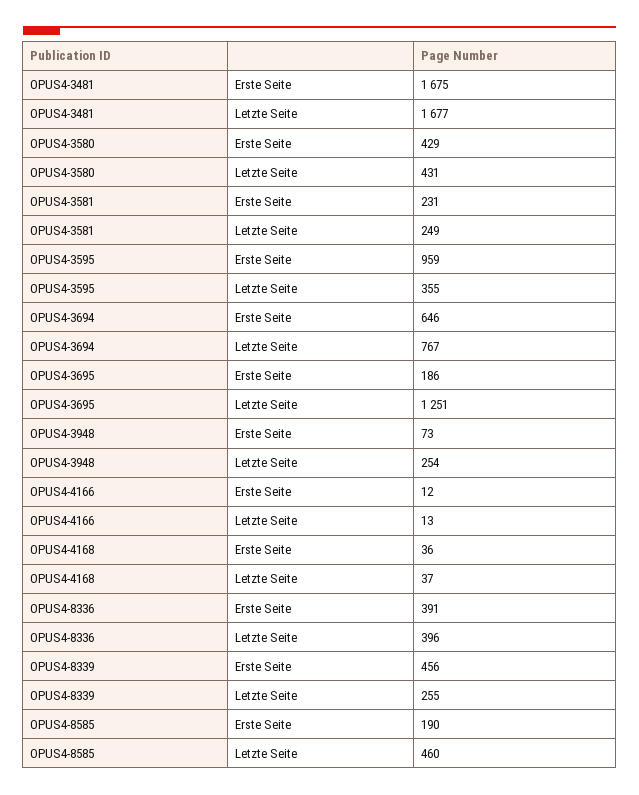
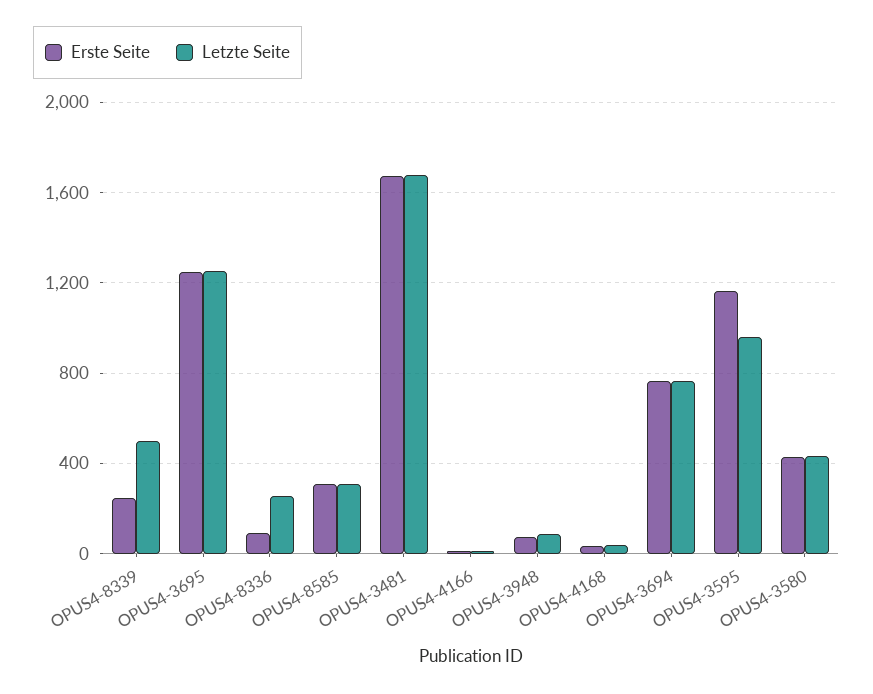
Erste Seite, OPUS4-3581: 231 -> none
Letzte Seite, OPUS4-3581: 249 -> none
Erste Seite, OPUS4-3595: 959 -> 1150
Letzte Seite, OPUS4-3595: 355 -> 950
Erste Seite, OPUS4-3694: 646 -> 750
Erste Seite, OPUS4-3695: 186 -> 1250
Letzte Seite, OPUS4-3948: 254 -> 100
Erste Seite, OPUS4-8336: 391 -> 100
Letzte Seite, OPUS4-8336: 396 -> 250
Erste Seite, OPUS4-8339: 456 -> 250
Letzte Seite, OPUS4-8339: 255 -> 500
Erste Seite, OPUS4-8585: 190 -> 300
Letzte Seite, OPUS4-8585: 460 -> 300

